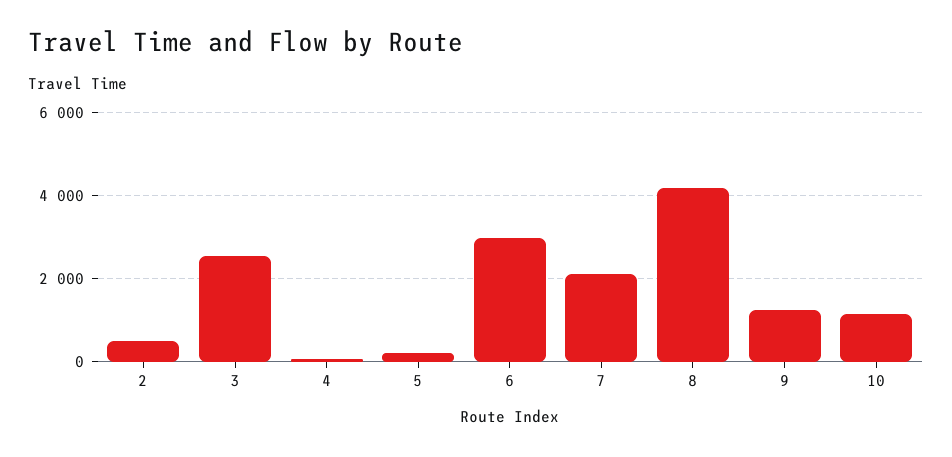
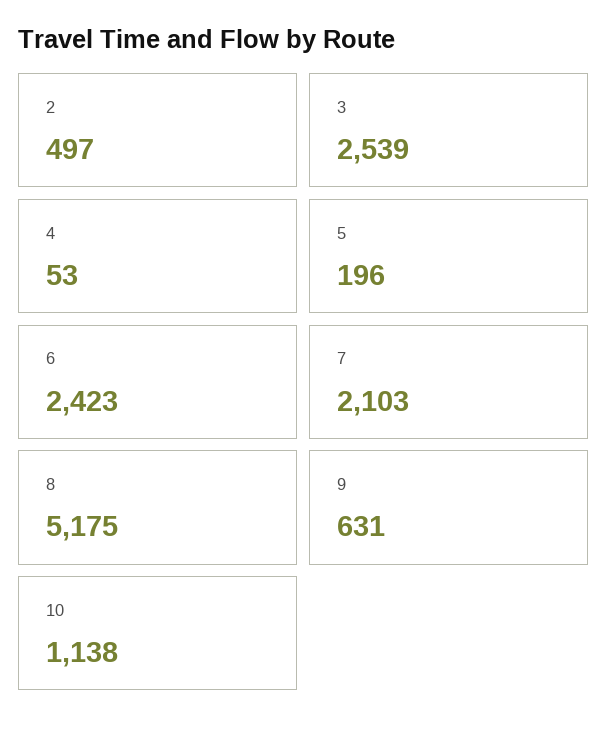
6: 3000 -> 2423
8: 4200 -> 5175
9: 1200 -> 631

